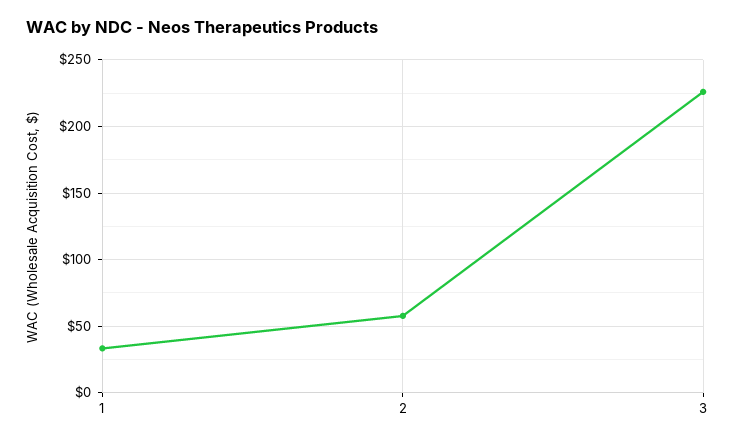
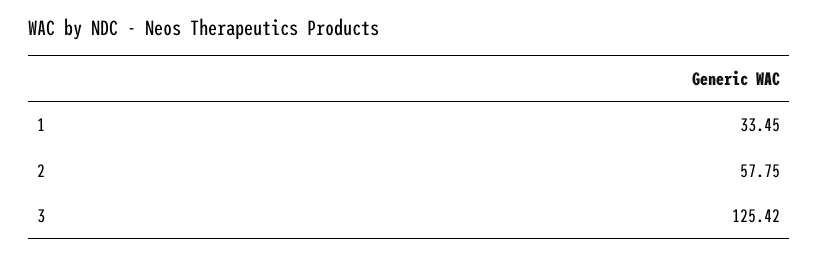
3: 225 -> 125.42

